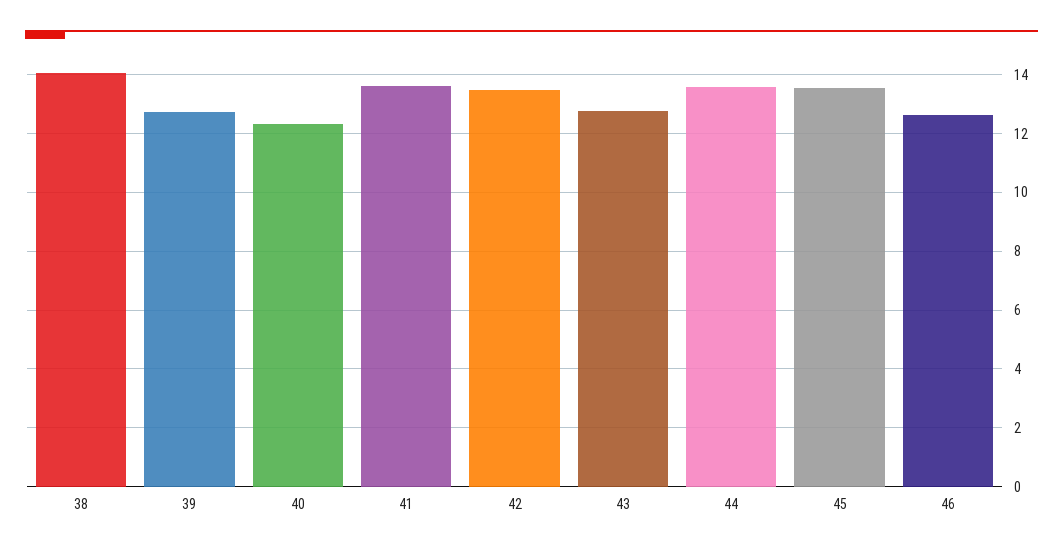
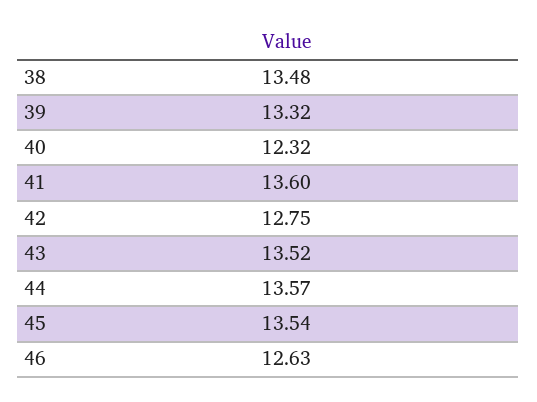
38: 14 -> 13.48
39: 12.75 -> 13.32
42: 13.5 -> 12.75
43: 12.75 -> 13.52

